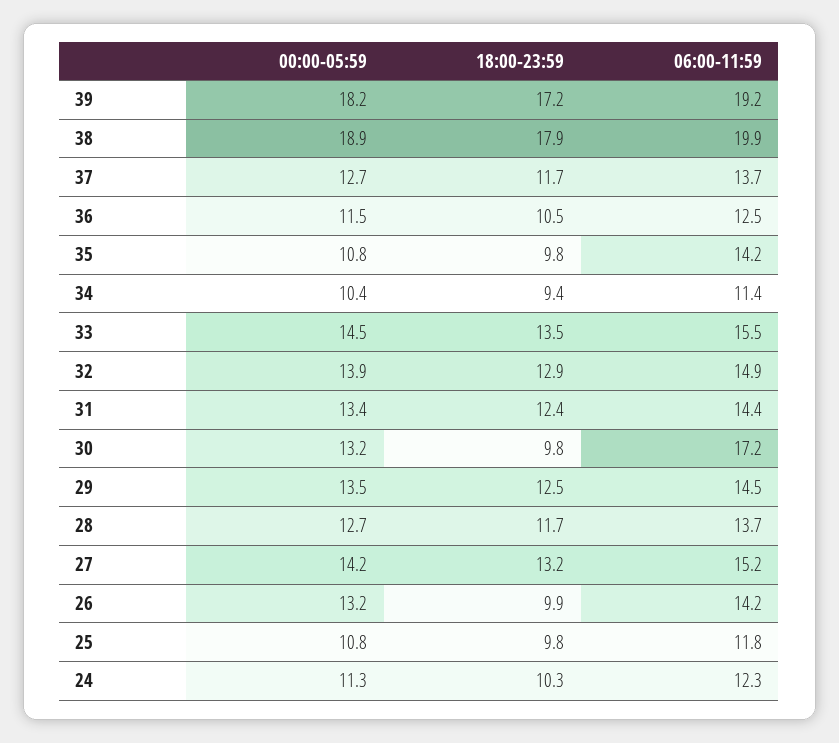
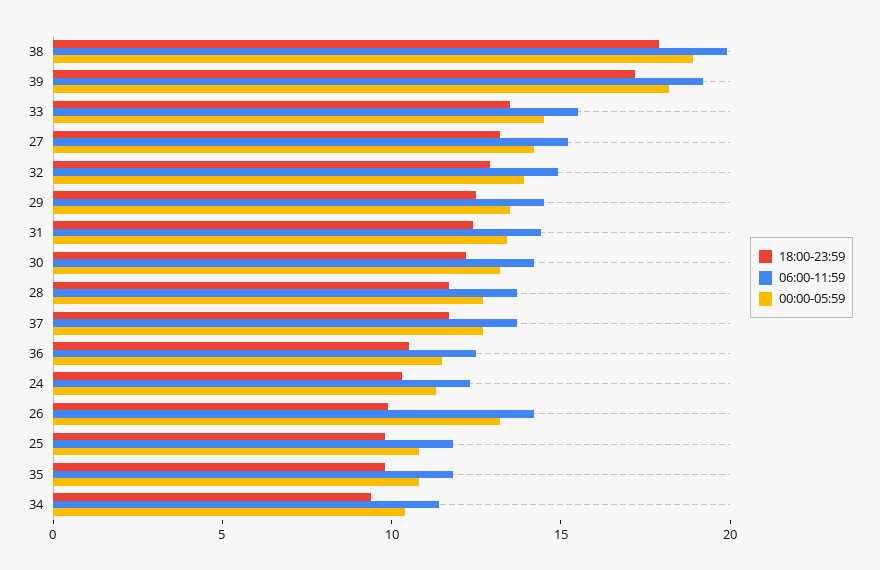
06:00-11:59, 35: 14.2 -> 12
18:00-23:59, 30: 9.8 -> 12
06:00-11:59, 30: 17.2 -> 14

